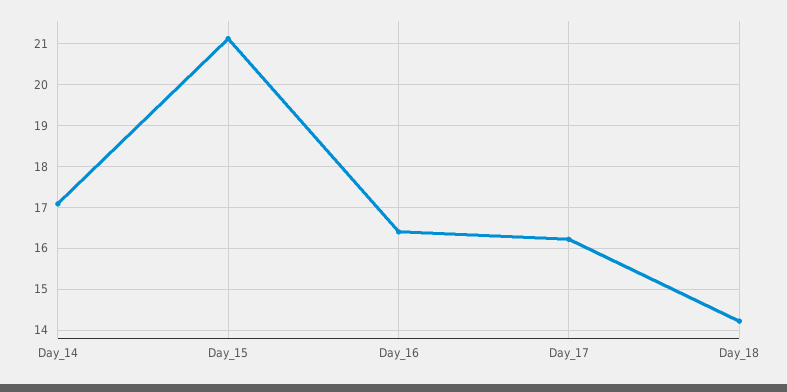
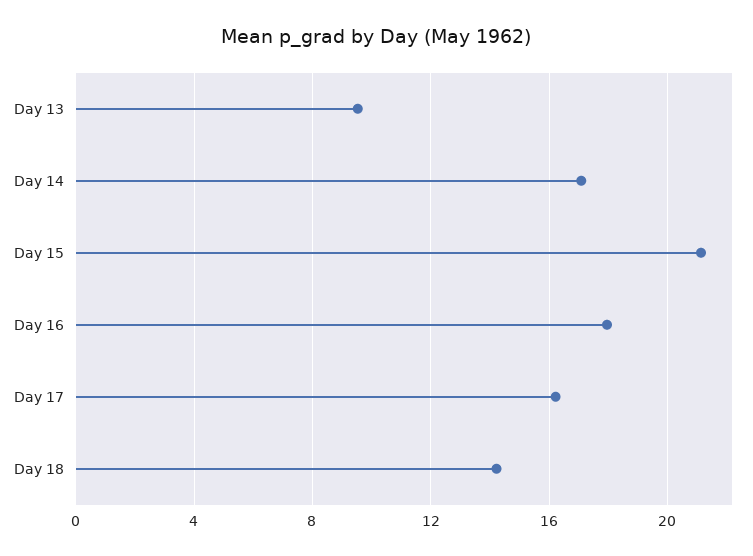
Day_16: 16.4 -> 18
Day 13: none -> 9.5

